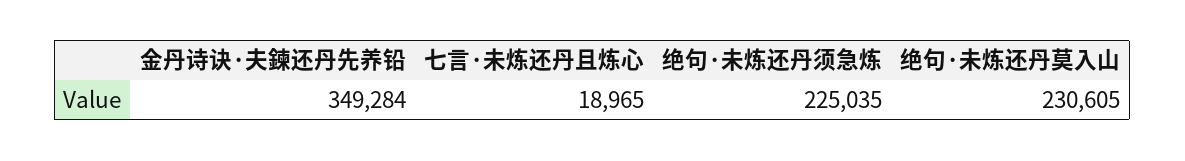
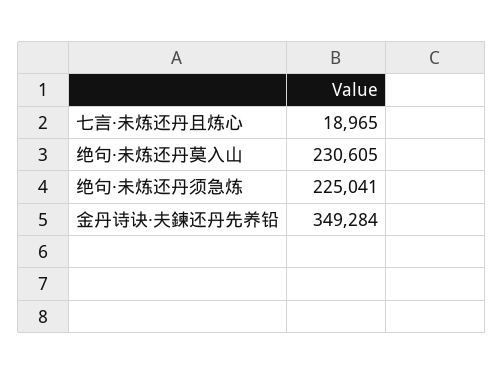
绝句·未炼还丹须急炼: 225035 -> 225041

